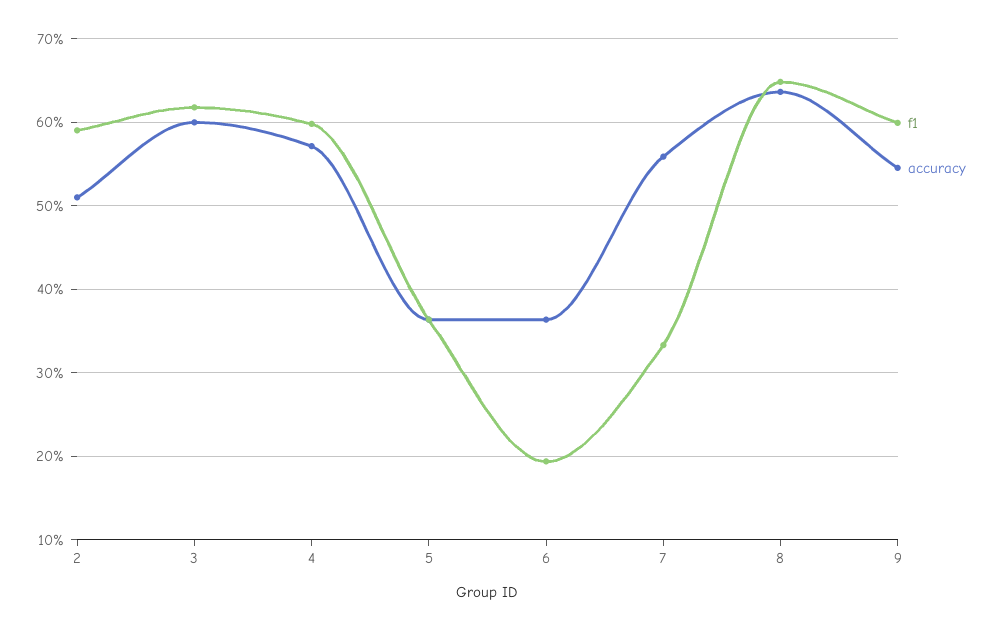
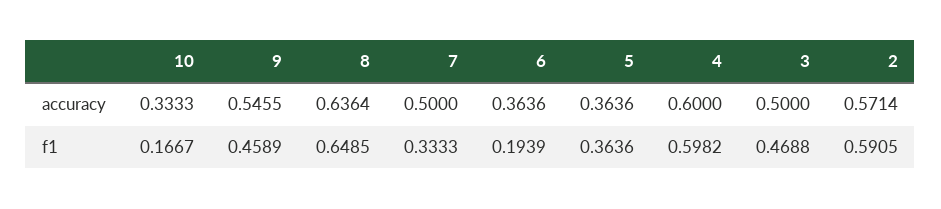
accuracy, 2: 0.51 -> 0.5714
f1, 3: 0.62 -> 0.4688
accuracy, 3: 0.6 -> 0.5
accuracy, 4: 0.57 -> 0.6
accuracy, 7: 0.56 -> 0.5
f1, 9: 0.6 -> 0.4589
accuracy, 10: none -> 0.3333
f1, 10: none -> 0.1667

